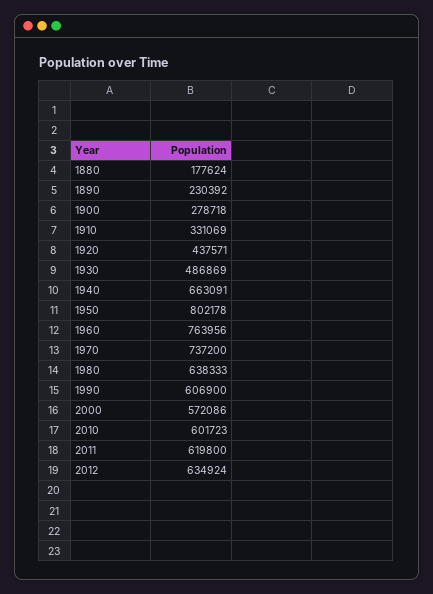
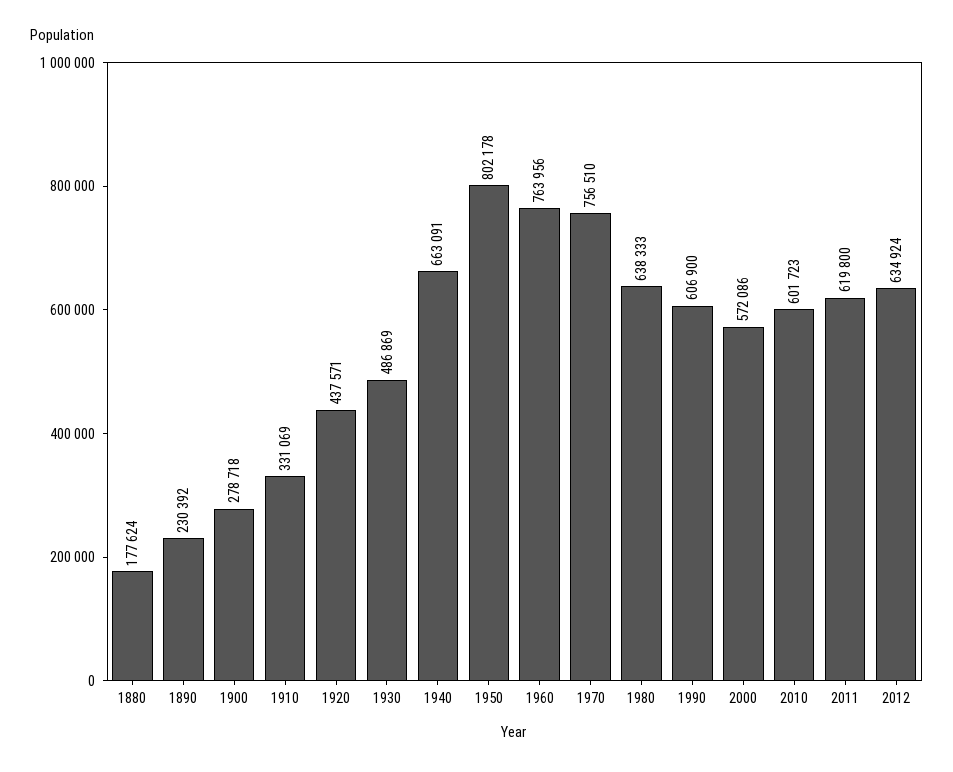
1970: 737200 -> 756510

